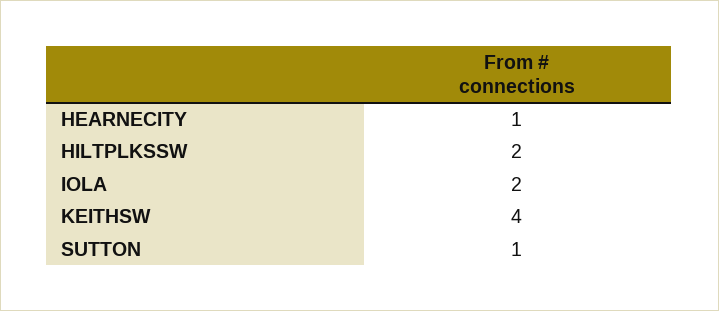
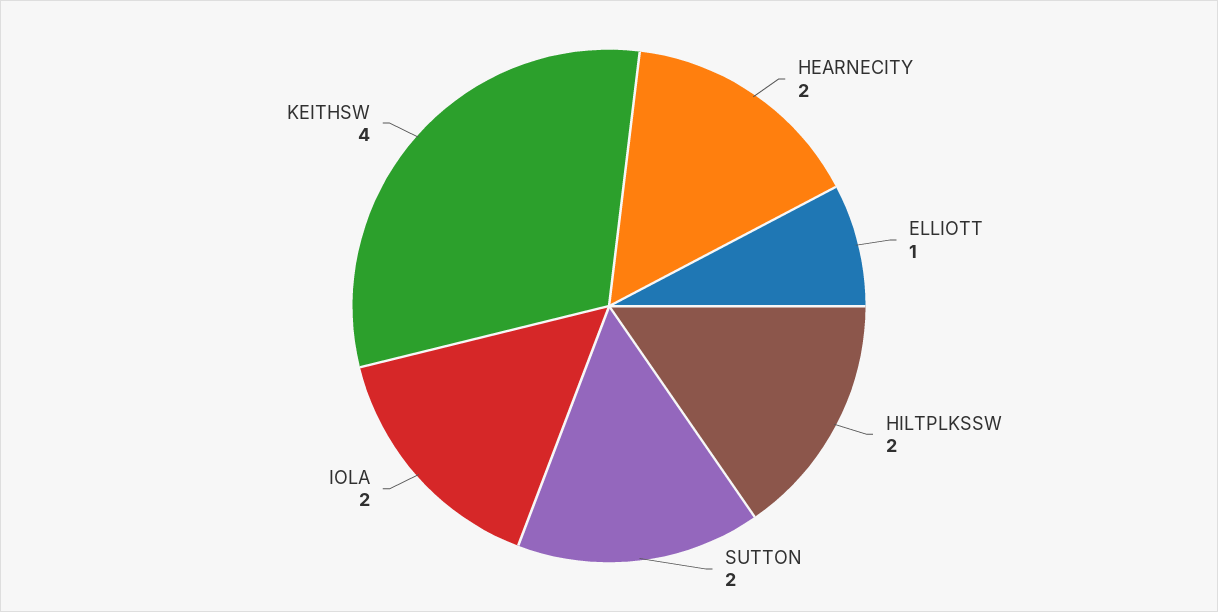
HEARNECITY: 1 -> 2
SUTTON: 1 -> 2
ELLIOTT: none -> 1

